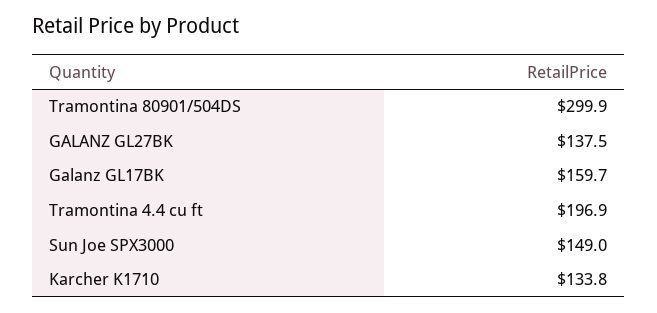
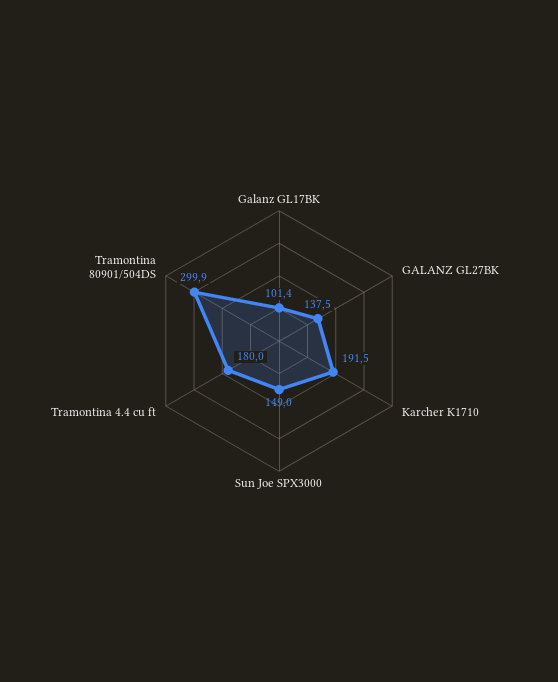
Galanz GL17BK: 159.7 -> 101.4
Tramontina 4.4 cu ft: 196.9 -> 180
Karcher K1710: 133.8 -> 191.5

